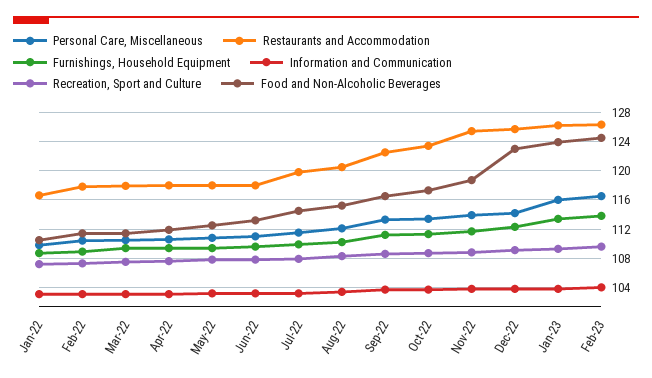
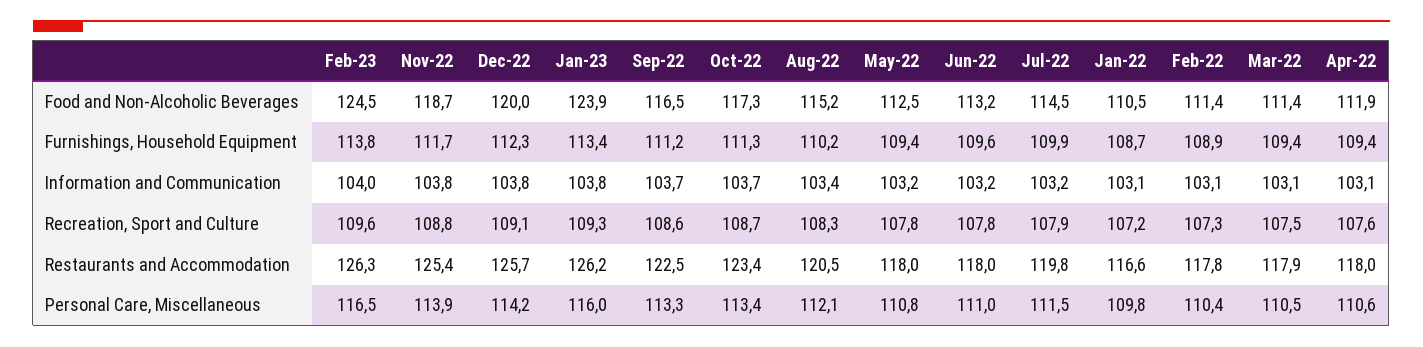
Food and Non-Alcoholic Beverages, Dec-22: 123 -> 120

